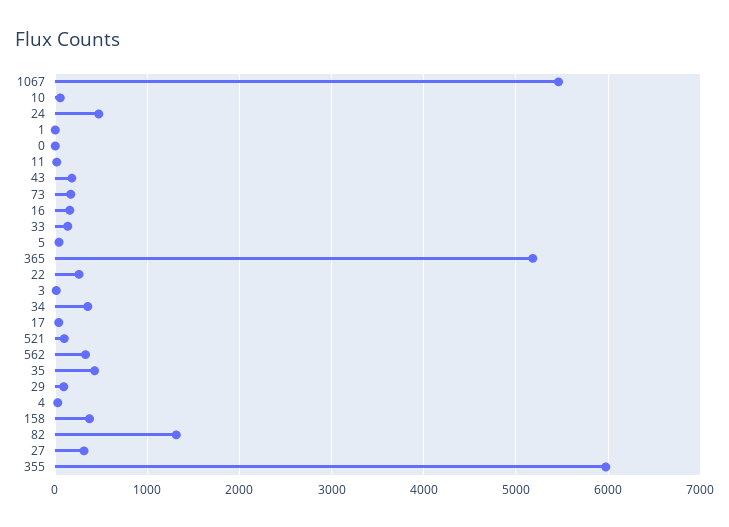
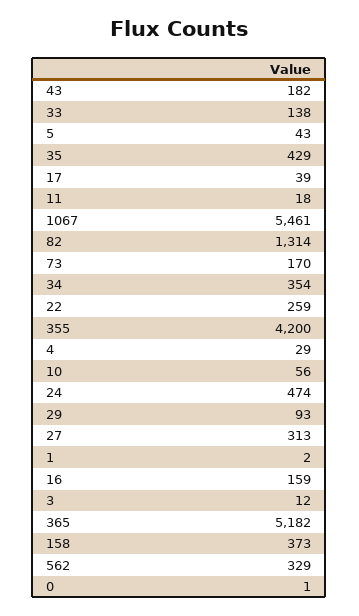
521: 100 -> none
355: 6000 -> 4200

